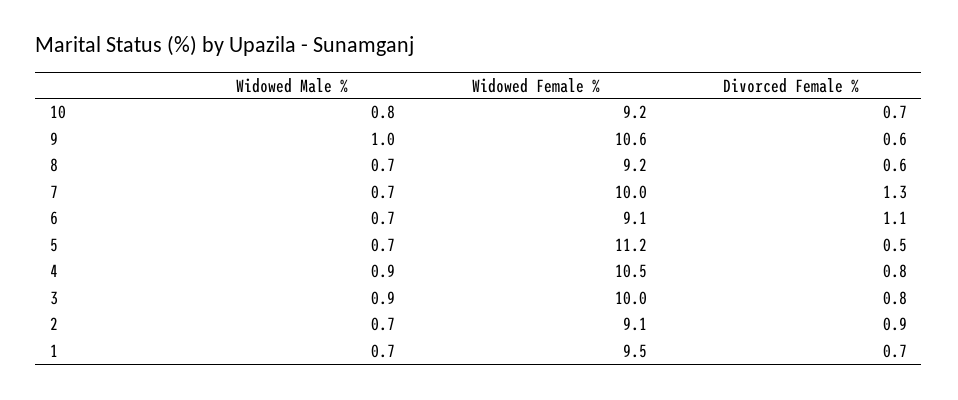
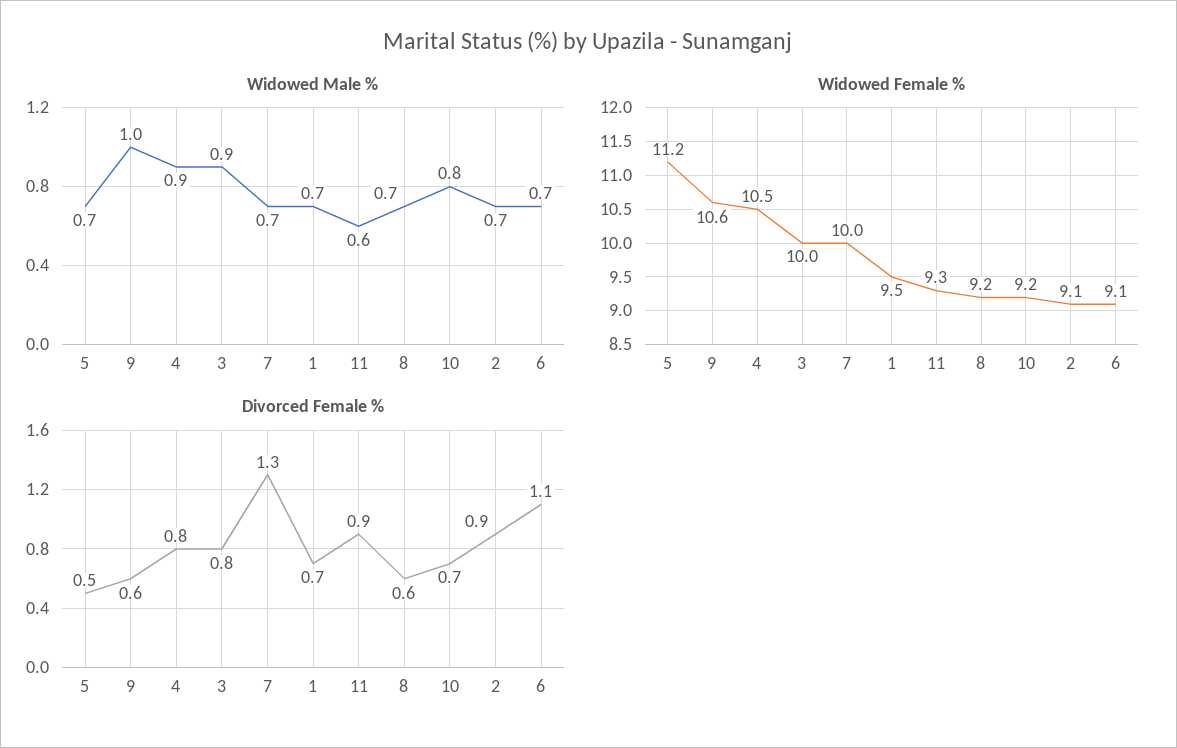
Widowed Male %, 11: none -> 0.6
Widowed Female %, 11: none -> 9.3
Divorced Female %, 11: none -> 0.9

